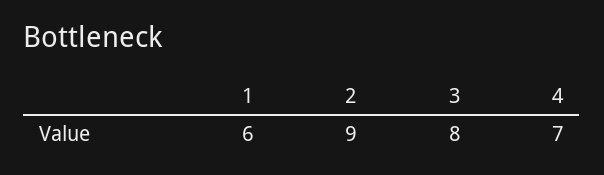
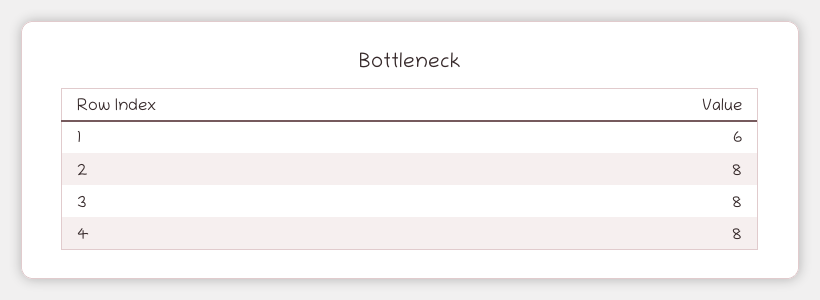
2: 9 -> 8
4: 7 -> 8

